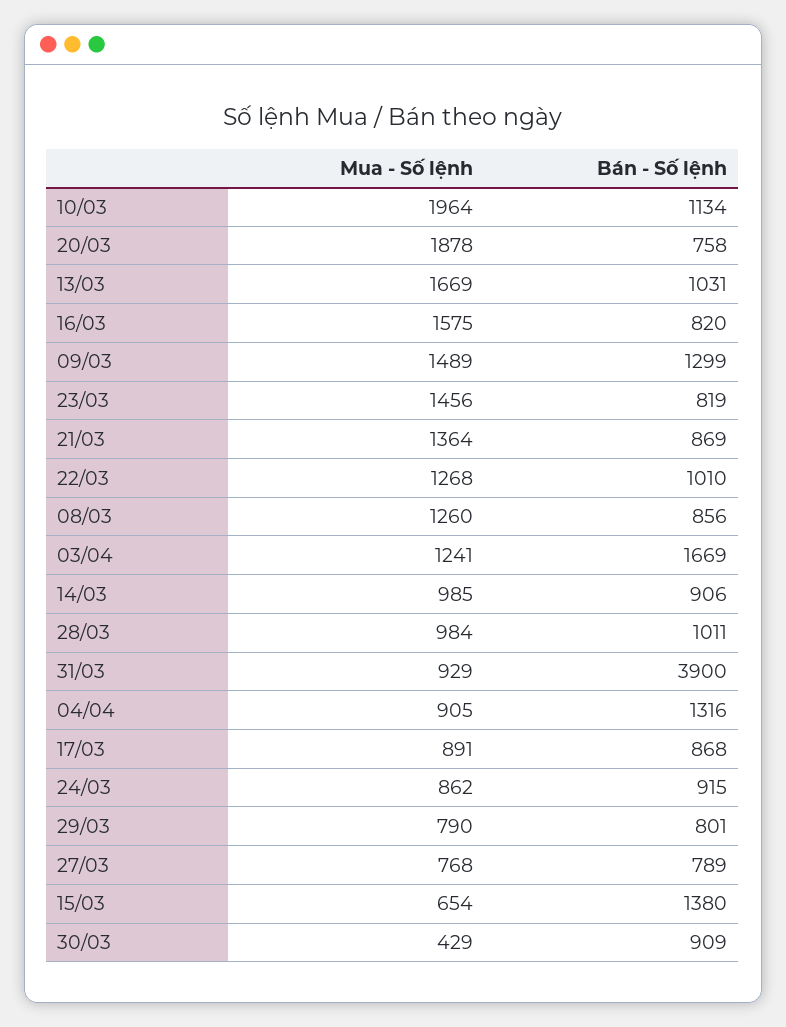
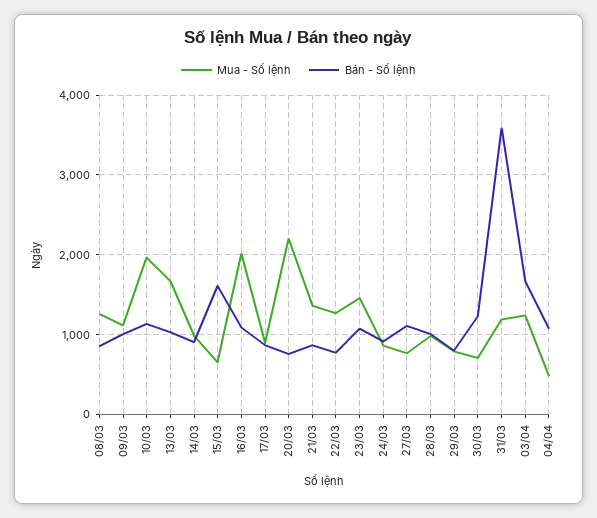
Mua - Số lệnh, 20/03: 1878 -> 2200
Mua - Số lệnh, 16/03: 1575 -> 2000
Bán - Số lệnh, 16/03: 820 -> 1100
Mua - Số lệnh, 09/03: 1489 -> 1100
Bán - Số lệnh, 09/03: 1299 -> 1000
Bán - Số lệnh, 23/03: 819 -> 1100
Bán - Số lệnh, 22/03: 1010 -> 800
Mua - Số lệnh, 31/03: 929 -> 1200
Bán - Số lệnh, 31/03: 3900 -> 3600
Mua - Số lệnh, 04/04: 905 -> 500
Bán - Số lệnh, 04/04: 1316 -> 1100
Bán - Số lệnh, 27/03: 789 -> 1100
Bán - Số lệnh, 15/03: 1380 -> 1600
Mua - Số lệnh, 30/03: 429 -> 700
Bán - Số lệnh, 30/03: 909 -> 1200

